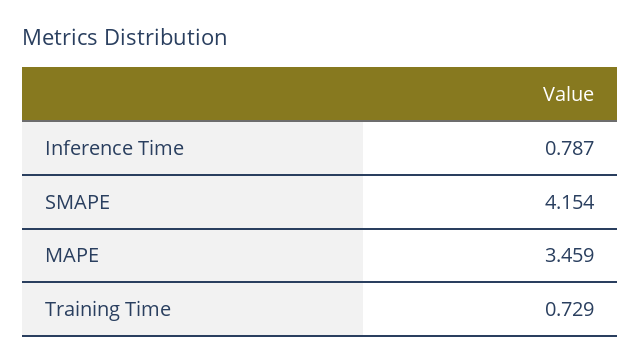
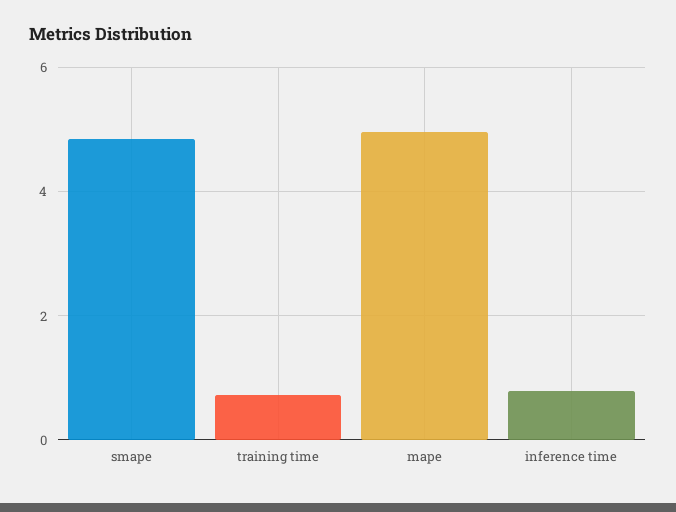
SMAPE: 4.154 -> 4.8
MAPE: 3.459 -> 5

